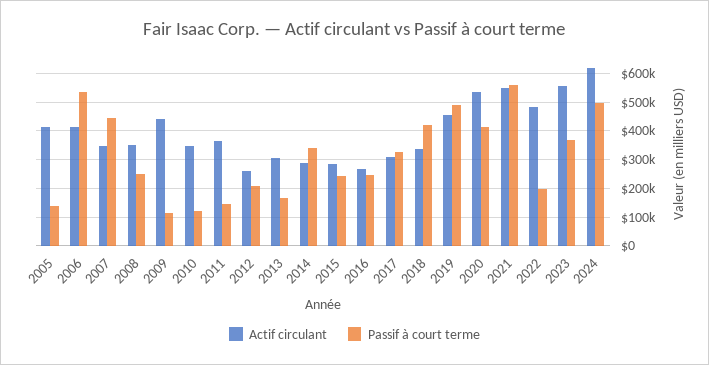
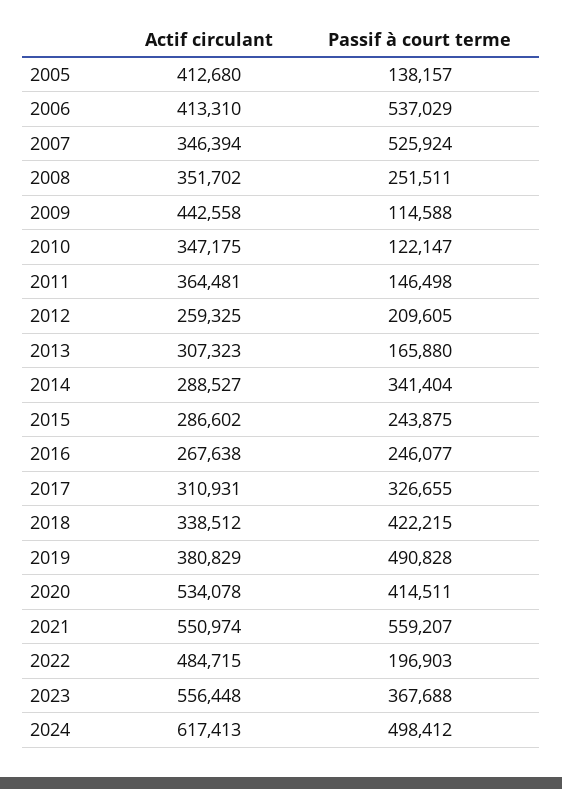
Passif à court terme, 2007: 450000 -> 525924
Actif circulant, 2019: 450000 -> 380829

